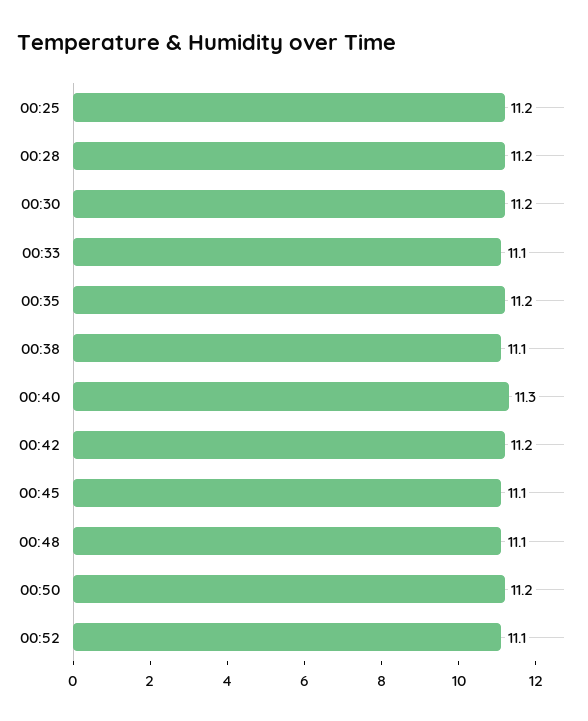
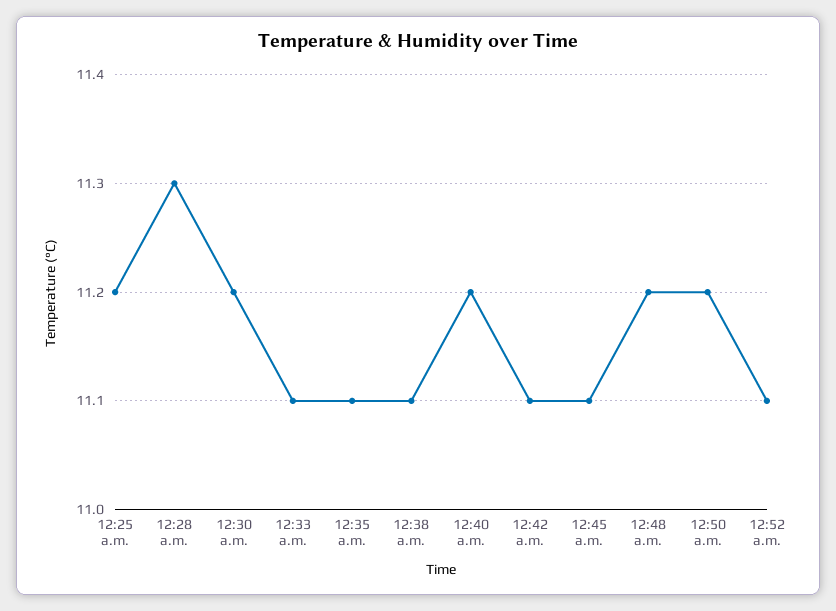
00:28: 11.2 -> 11.3
00:35: 11.2 -> 11.1
00:40: 11.3 -> 11.2
00:42: 11.2 -> 11.1
00:48: 11.1 -> 11.2

